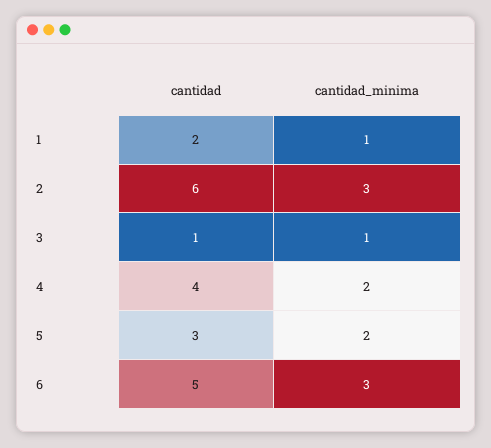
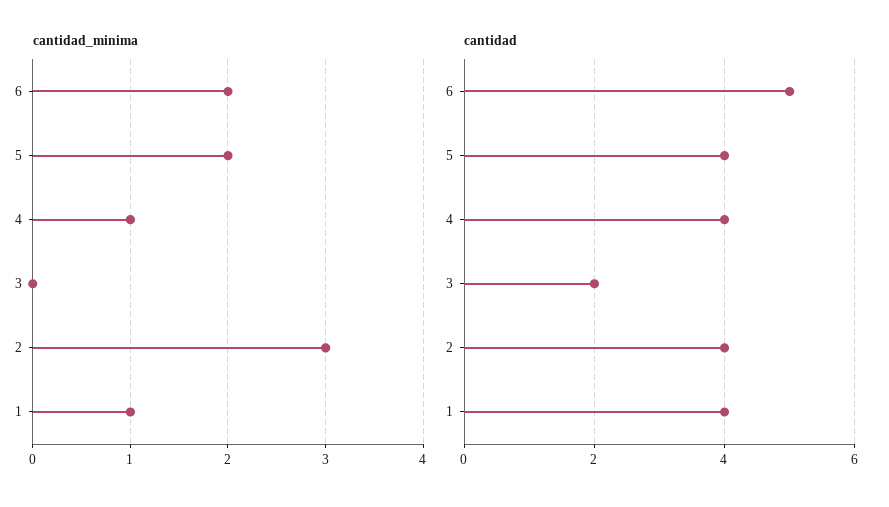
cantidad, 1: 2 -> 4
cantidad, 2: 6 -> 4
cantidad, 3: 1 -> 2
cantidad_minima, 3: 1 -> 0
cantidad_minima, 4: 2 -> 1
cantidad, 5: 3 -> 4
cantidad_minima, 6: 3 -> 2

